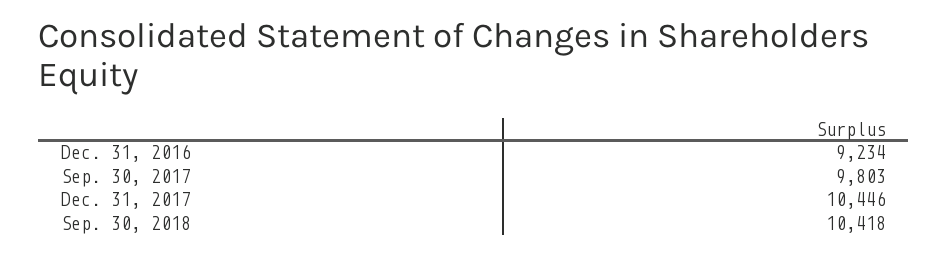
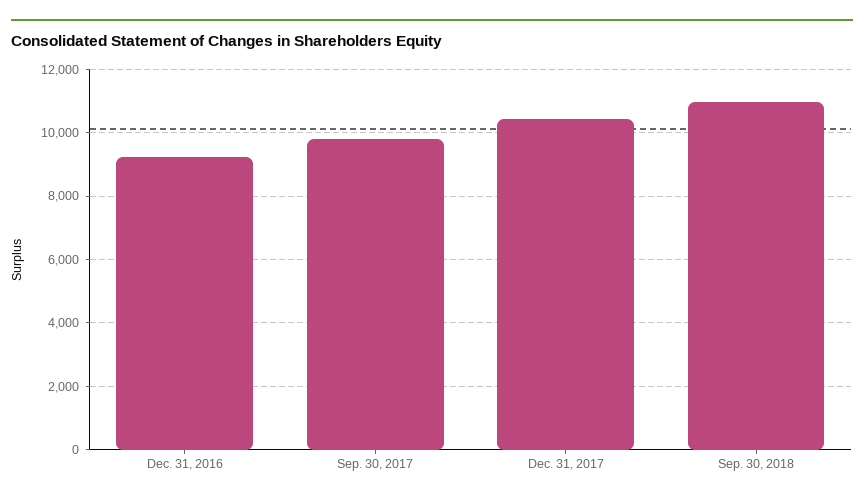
Sep. 30, 2018: 10418 -> 11000

